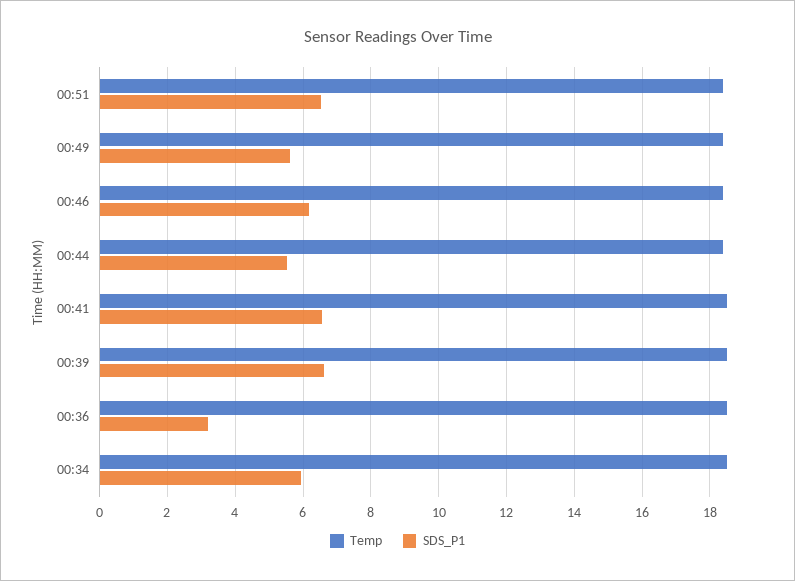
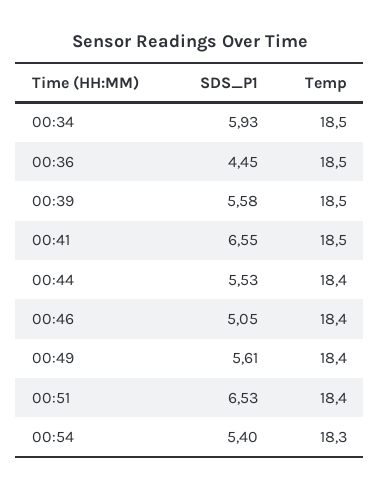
SDS_P1, 00:46: 6.2 -> 5.05
SDS_P1, 00:39: 6.6 -> 5.58
SDS_P1, 00:36: 3.2 -> 4.45
SDS_P1, 00:54: none -> 5.4
Temp, 00:54: none -> 18.3

